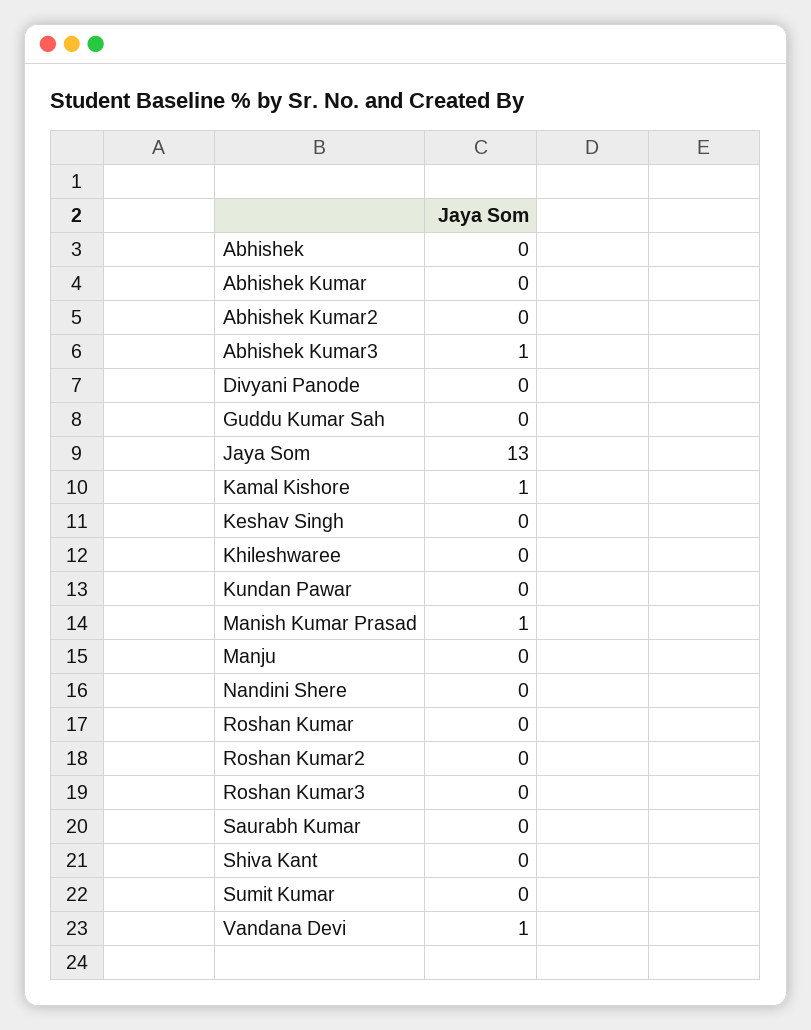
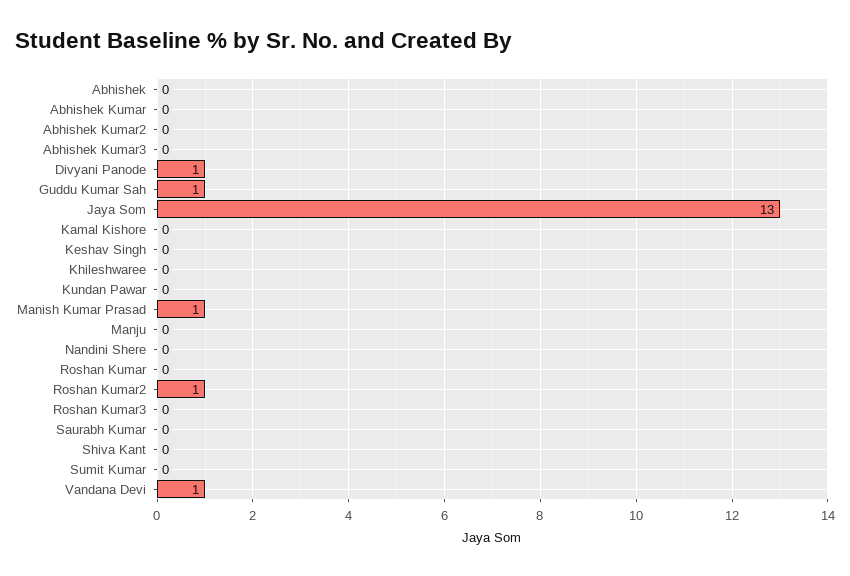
Abhishek Kumar3: 1 -> 0
Divyani Panode: 0 -> 1
Guddu Kumar Sah: 0 -> 1
Kamal Kishore: 1 -> 0
Roshan Kumar2: 0 -> 1

